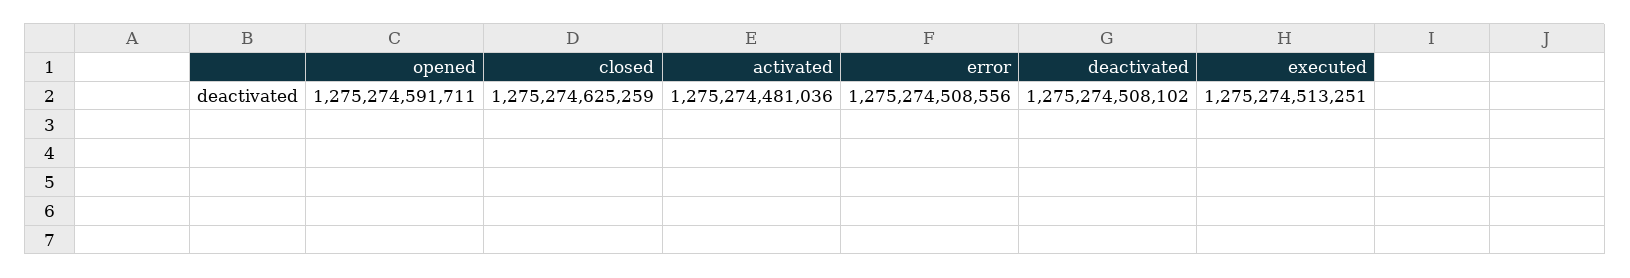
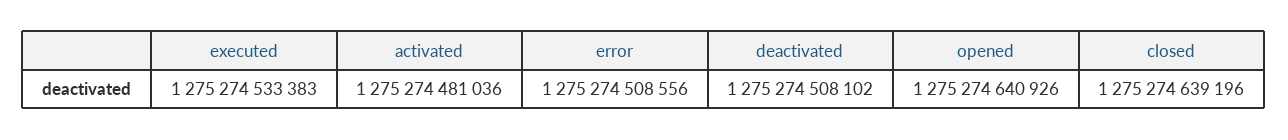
opened: 1275274591711 -> 1275274640926
closed: 1275274625259 -> 1275274639196
executed: 1275274513251 -> 1275274533383

